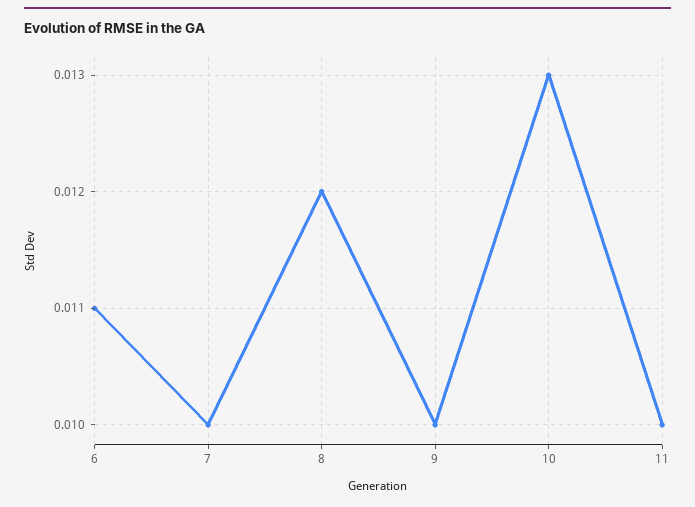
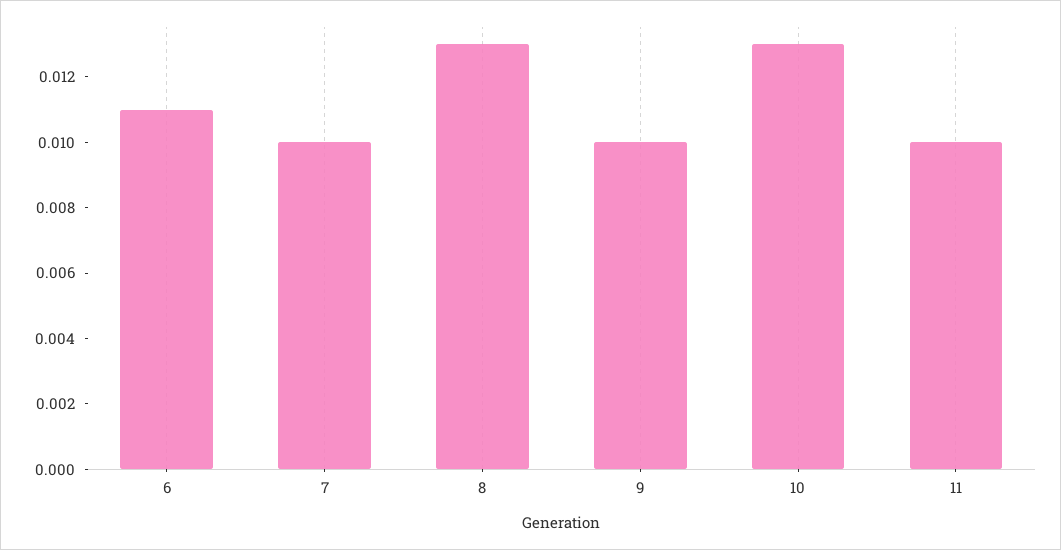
8: 0.012 -> 0.013

